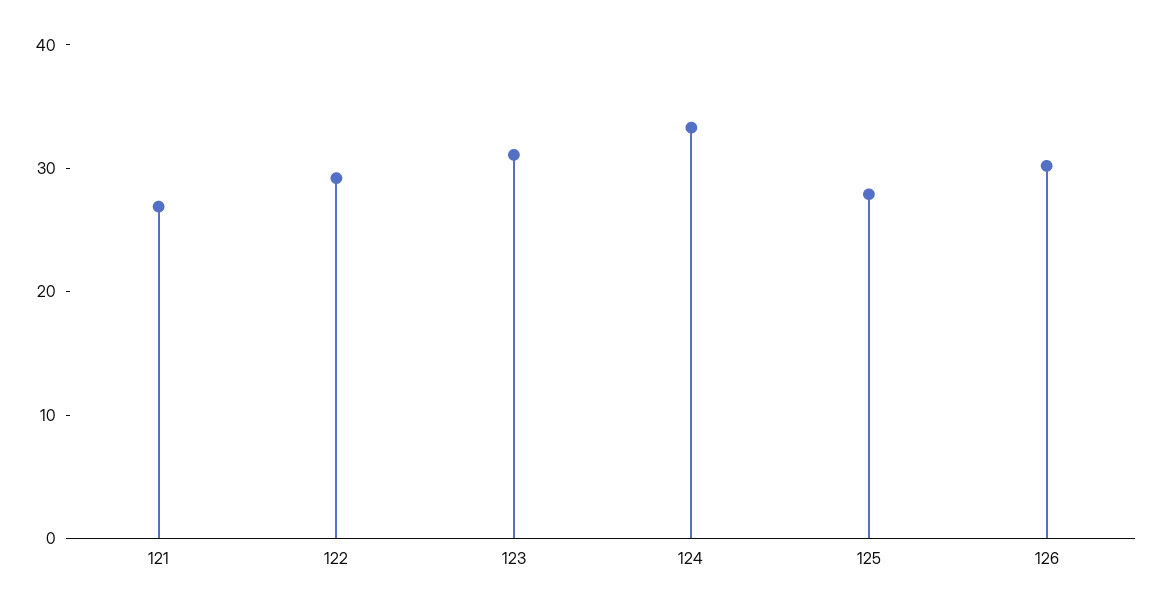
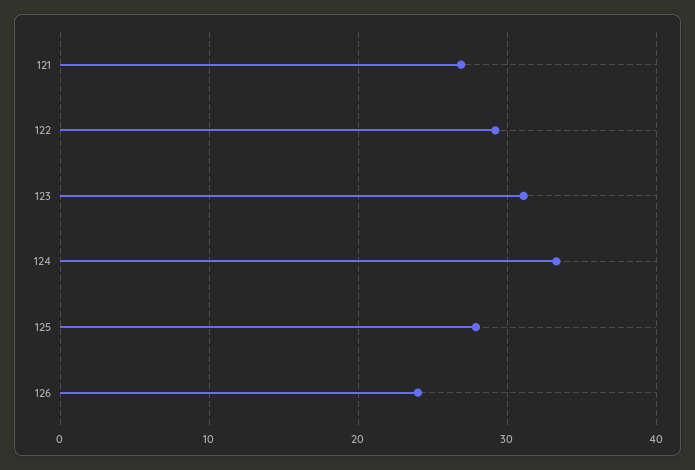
126: 30 -> 24

